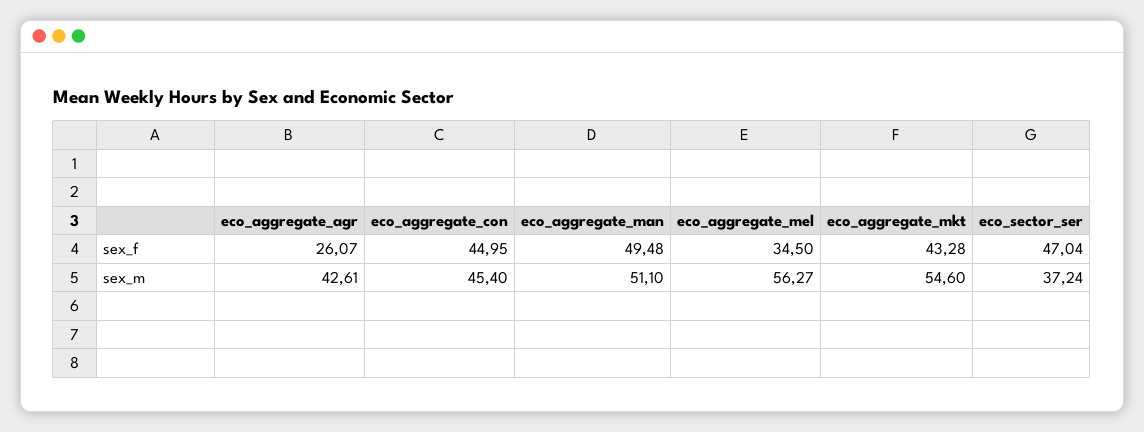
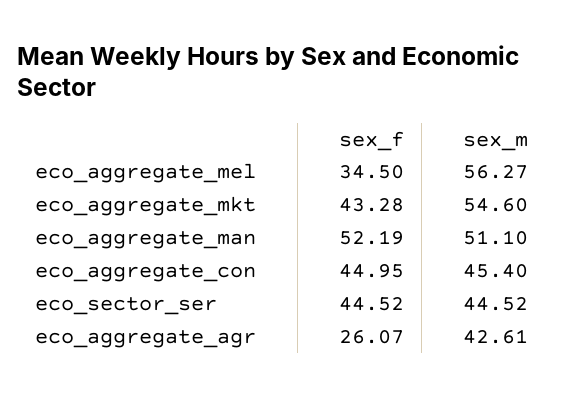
eco_aggregate_man, sex_f: 49.48 -> 52.19
eco_sector_ser, sex_f: 47.04 -> 44.52
eco_sector_ser, sex_m: 37.24 -> 44.52

